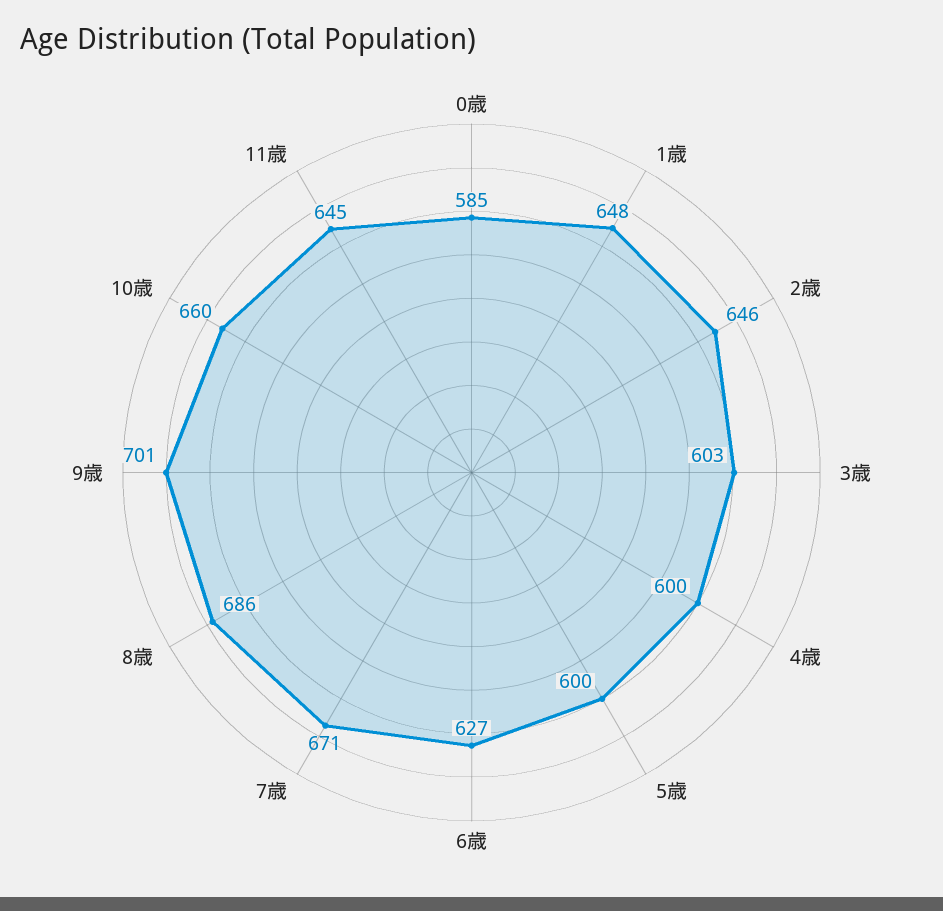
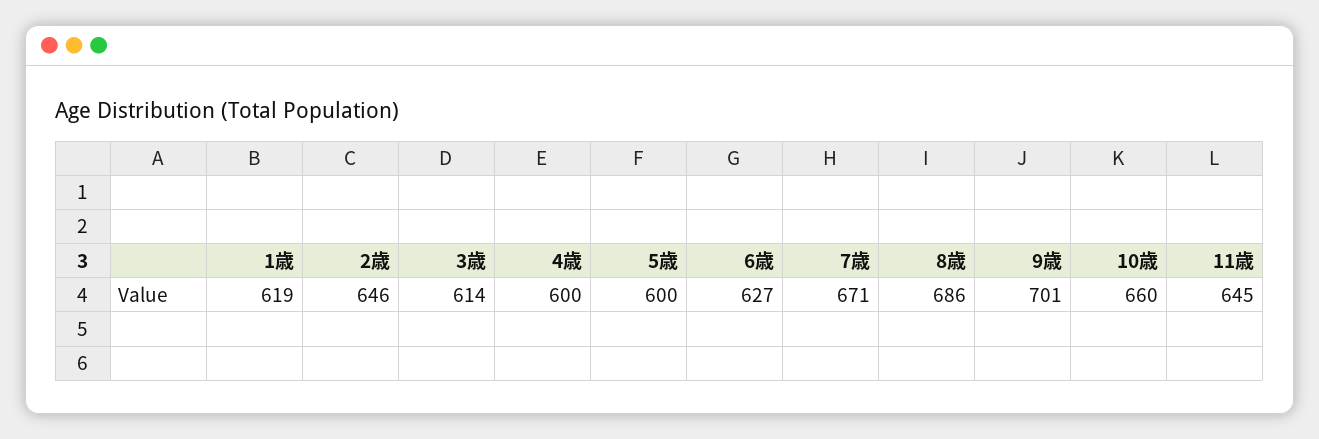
0歳: 585 -> none
1歳: 648 -> 619
3歳: 603 -> 614

